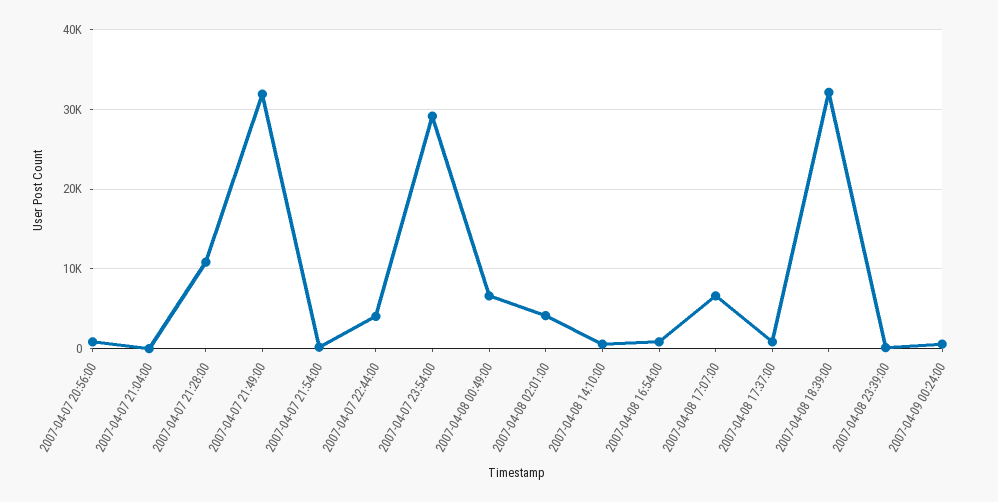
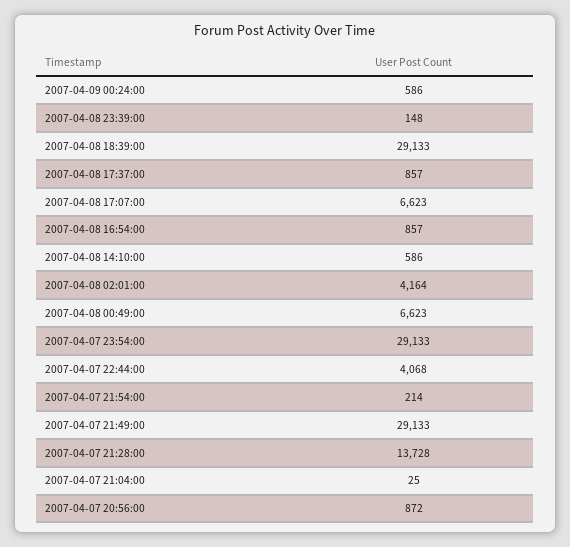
2007-04-07 21:28:00: 11000 -> 13728
2007-04-07 21:49:00: 32000 -> 29133
2007-04-08 18:39:00: 32000 -> 29133

